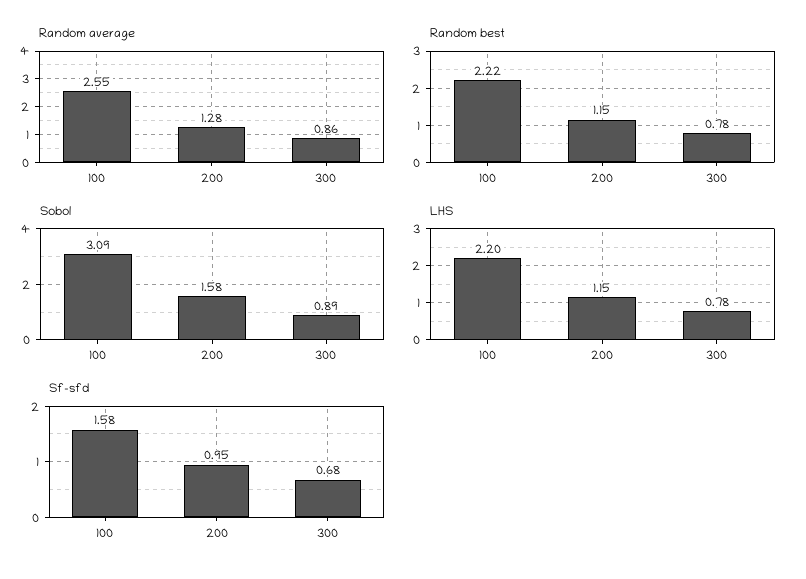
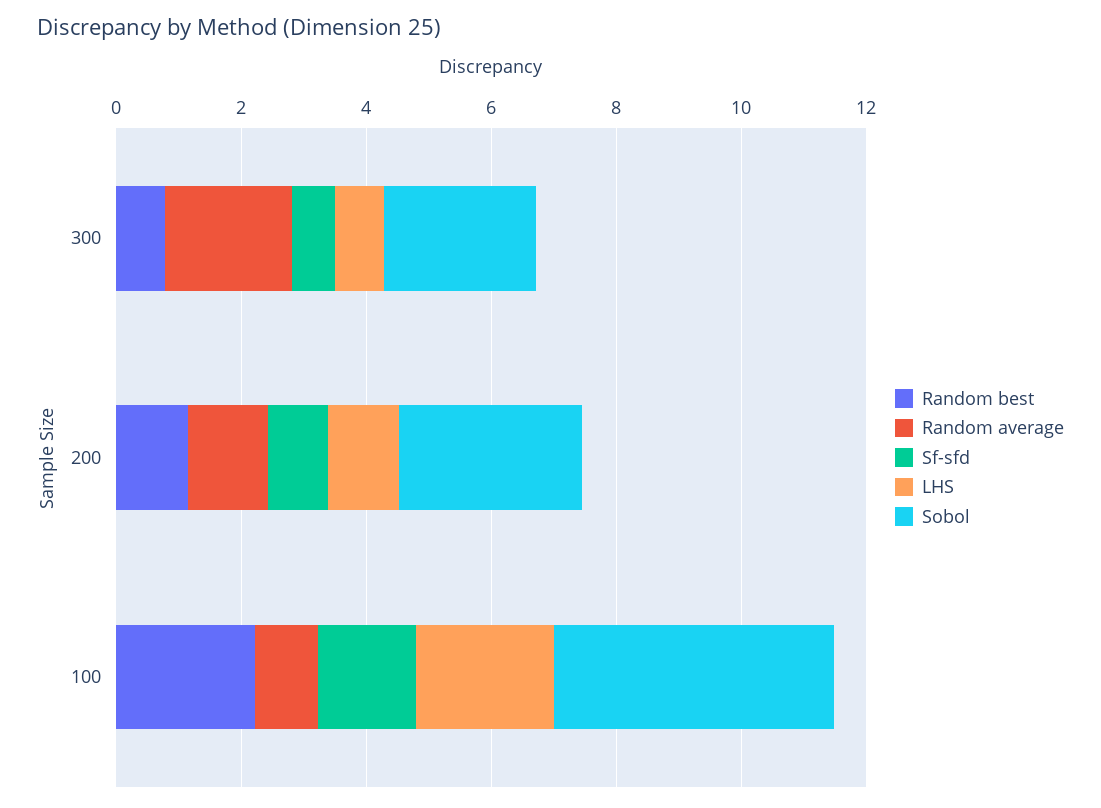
Random average, 100: 2.55 -> 1
Random average, 300: 0.86 -> 2
Sobol, 100: 3.09 -> 4.5
Sobol, 200: 1.58 -> 3
Sobol, 300: 0.89 -> 2.5

